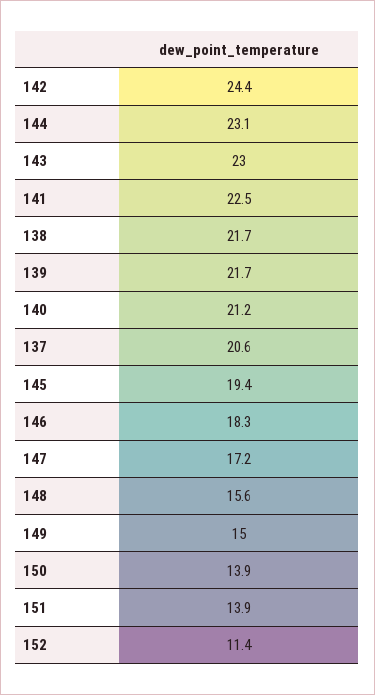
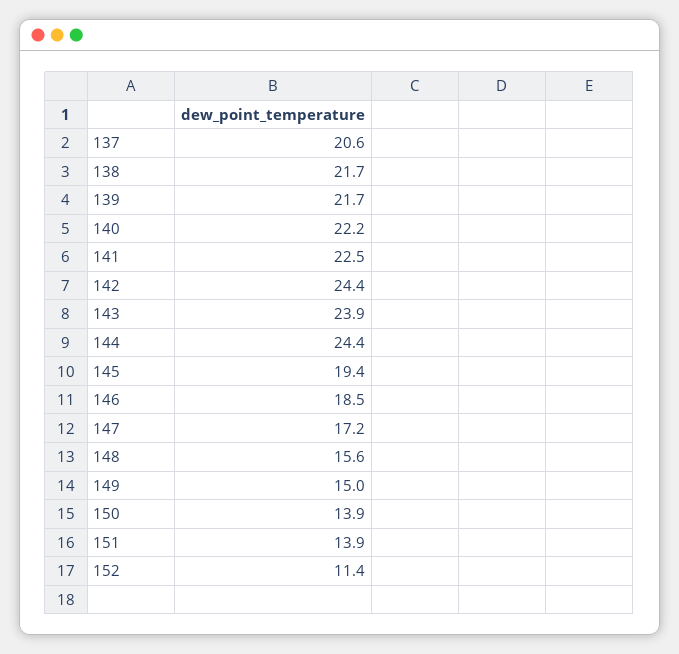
144: 23.1 -> 24.4
143: 23 -> 23.9
140: 21.2 -> 22.2
146: 18.3 -> 18.5

